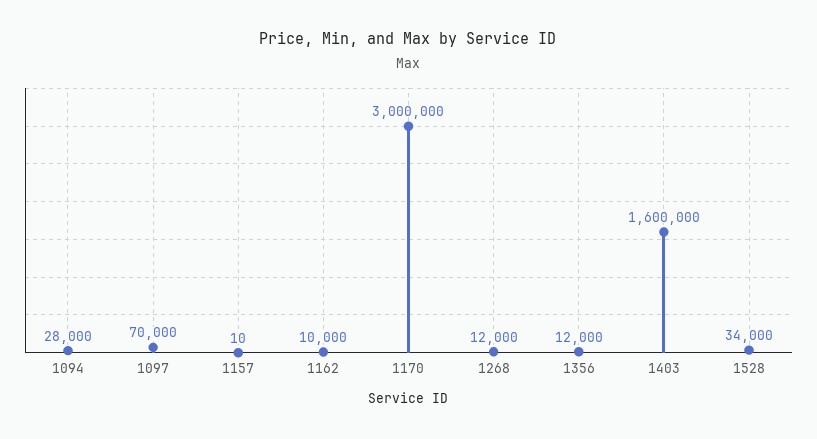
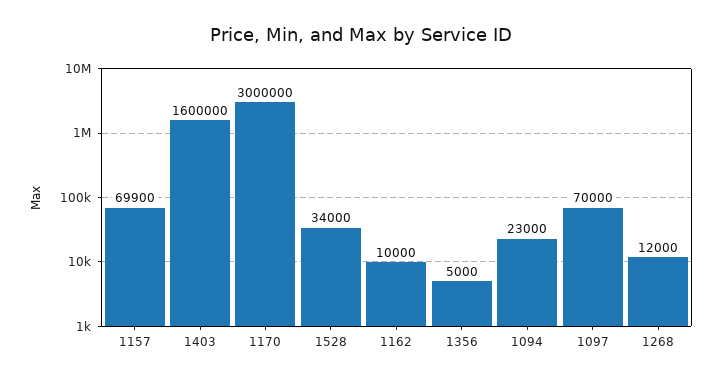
1094: 28000 -> 23000
1157: 10 -> 69900
1356: 12000 -> 5000

